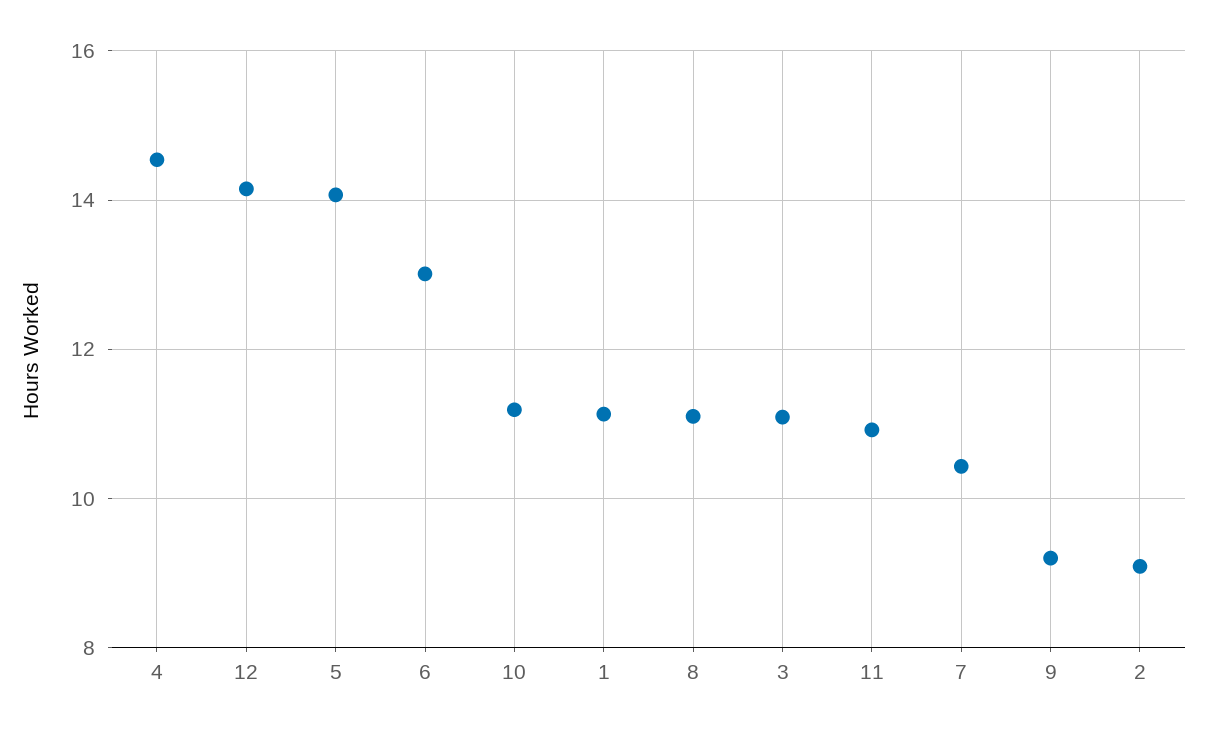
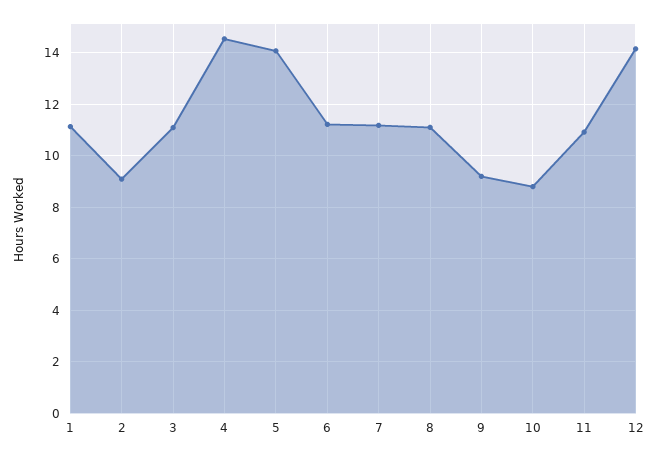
6: 13 -> 11.25
10: 11.2 -> 8.75
7: 10.4 -> 11.25

